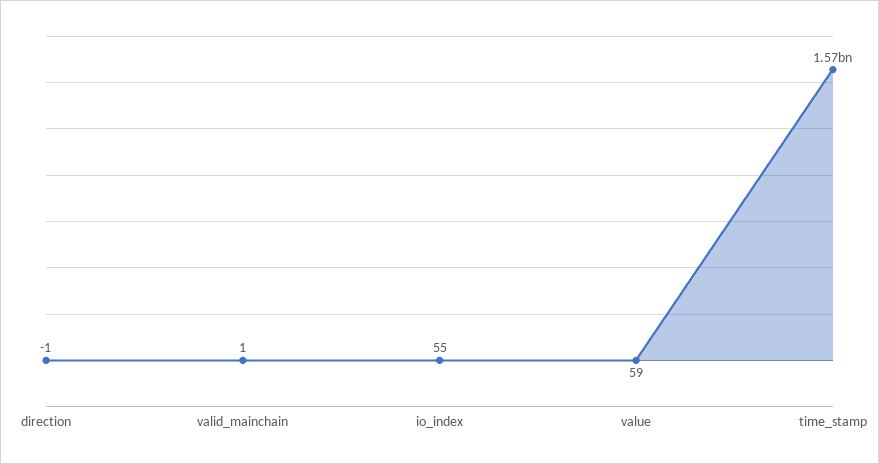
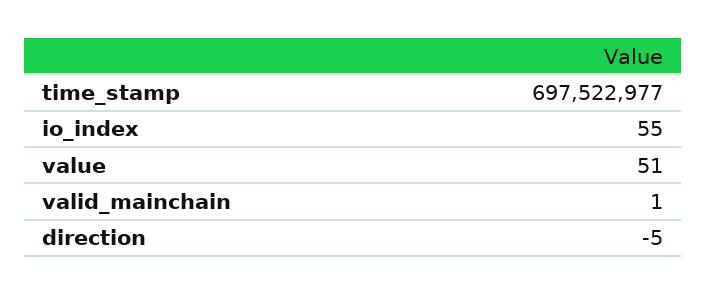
direction: -1 -> -5
value: 59 -> 51
time_stamp: 1570000000 -> 697522977

